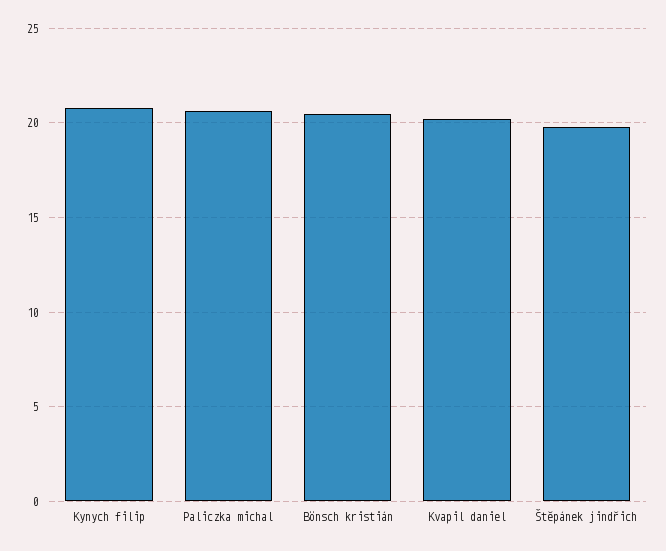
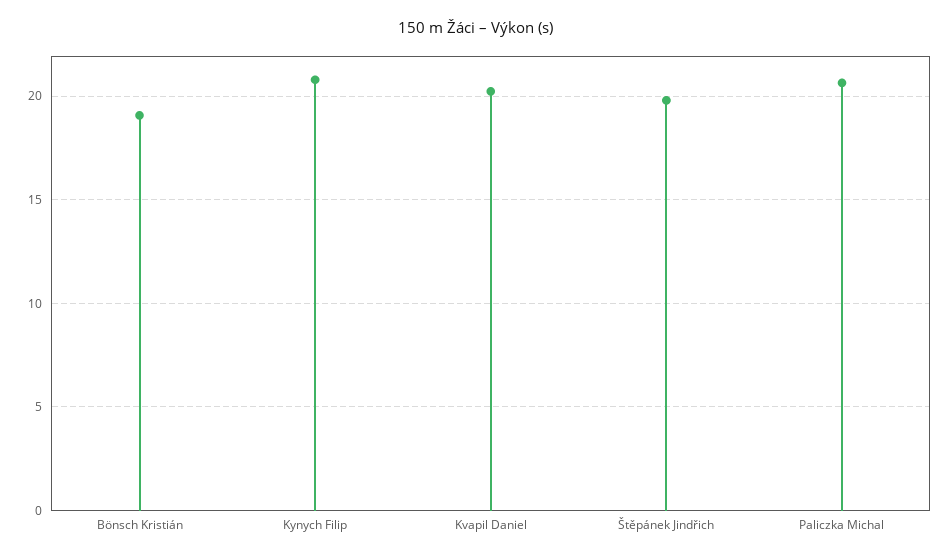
Bönsch kristián: 20.5 -> 19

